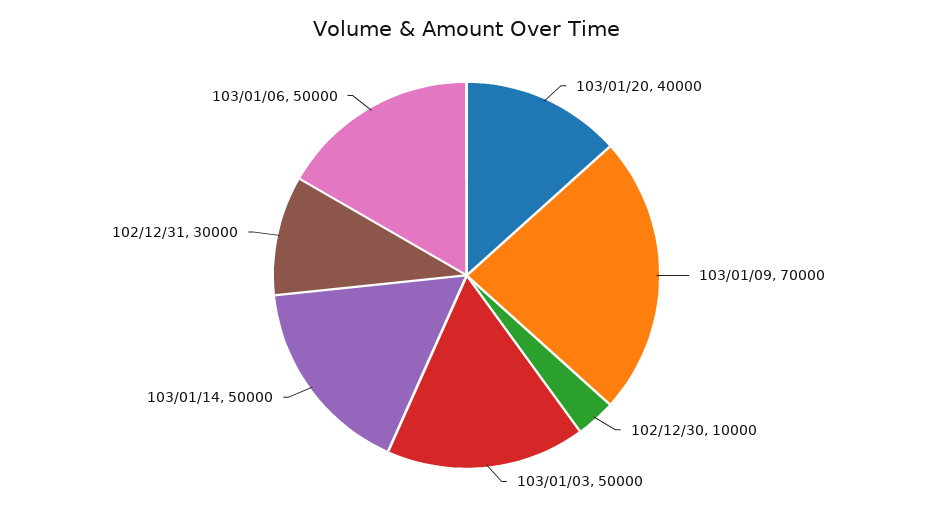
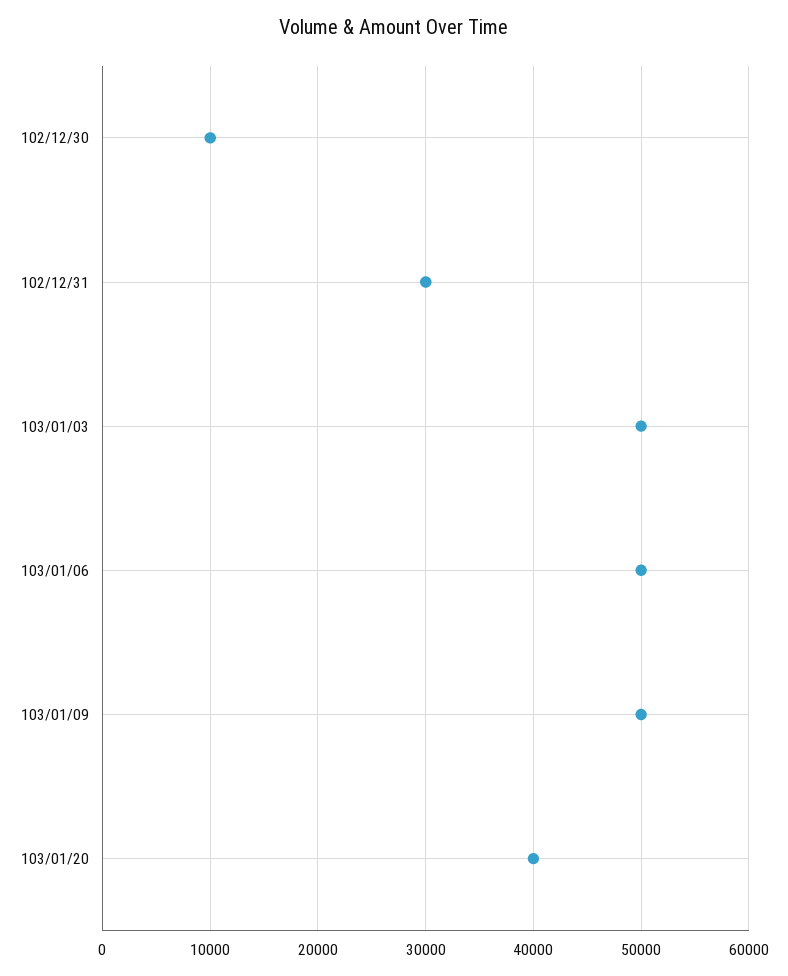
103/01/09: 70000 -> 50000
103/01/14: 50000 -> none

